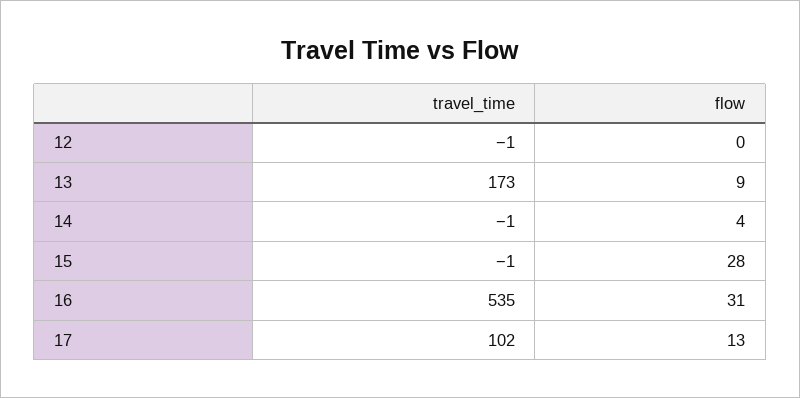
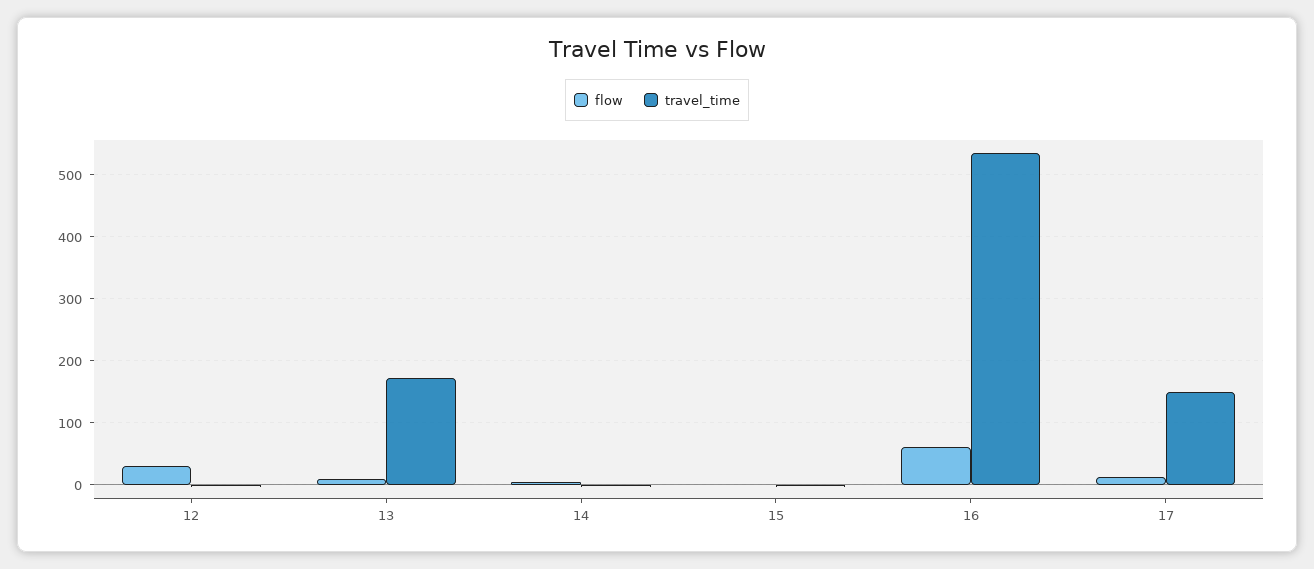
flow, 12: 0 -> 30
flow, 15: 28 -> 0
flow, 16: 31 -> 60
travel_time, 17: 102 -> 150

